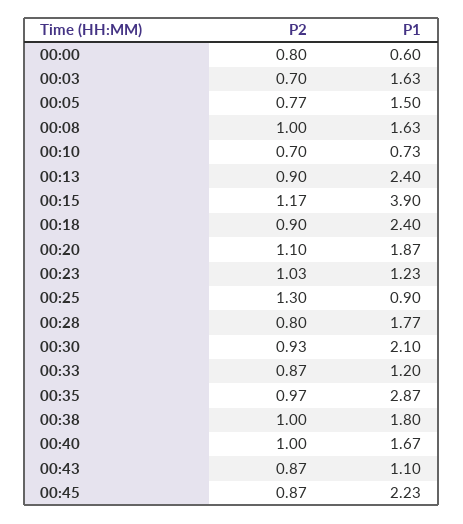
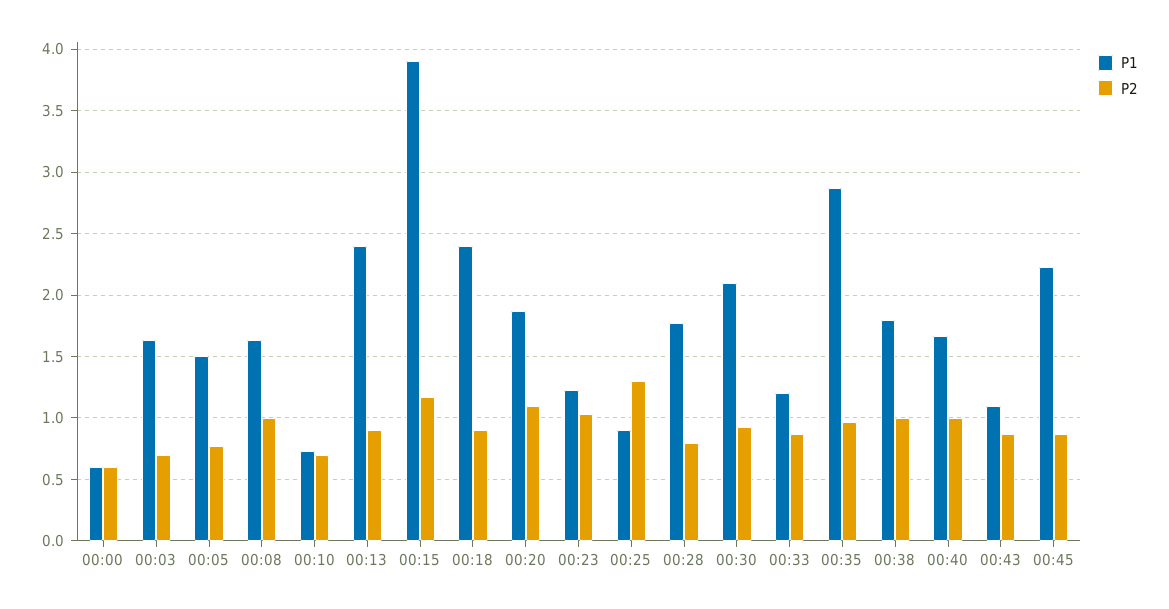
P2, 00:00: 0.8 -> 0.6

